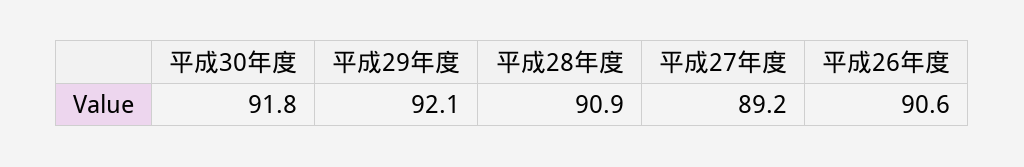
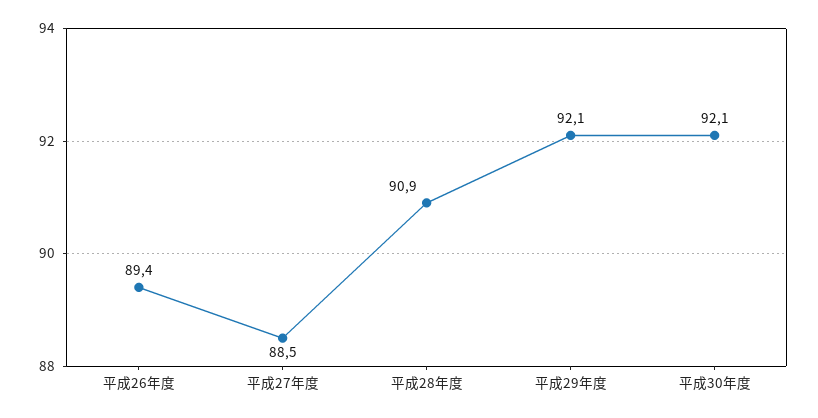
平成30年度: 91.8 -> 92.1
平成27年度: 89.2 -> 88.5
平成26年度: 90.6 -> 89.4

